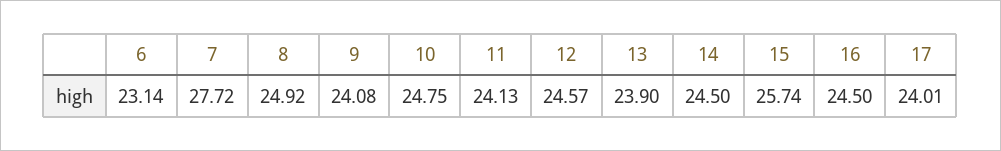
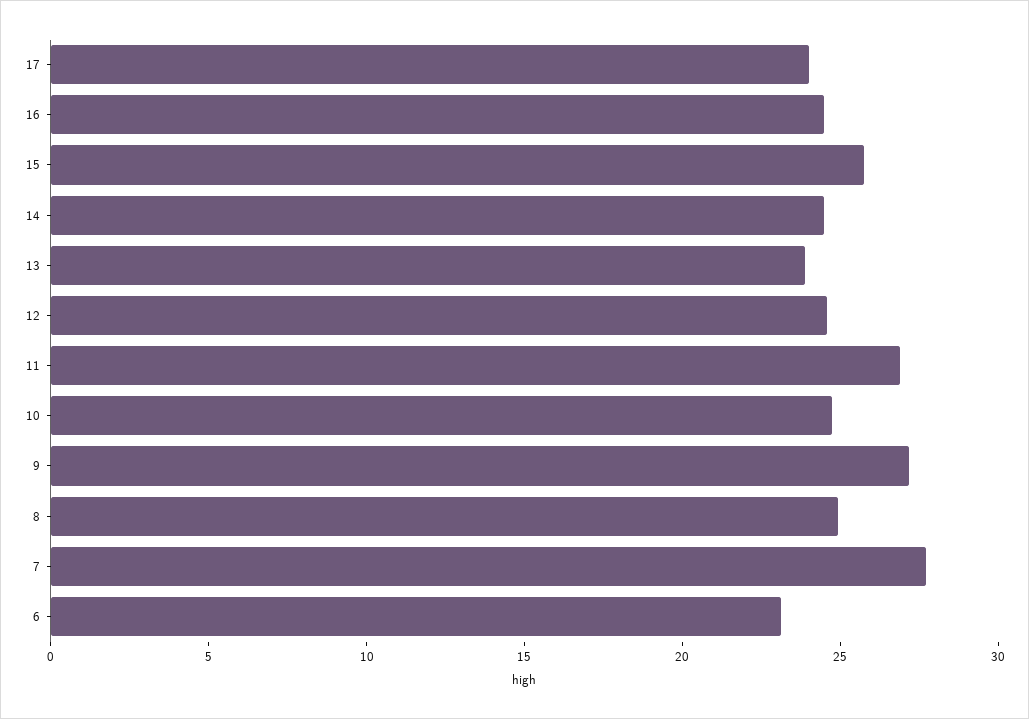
9: 24.08 -> 27
11: 24.13 -> 27

